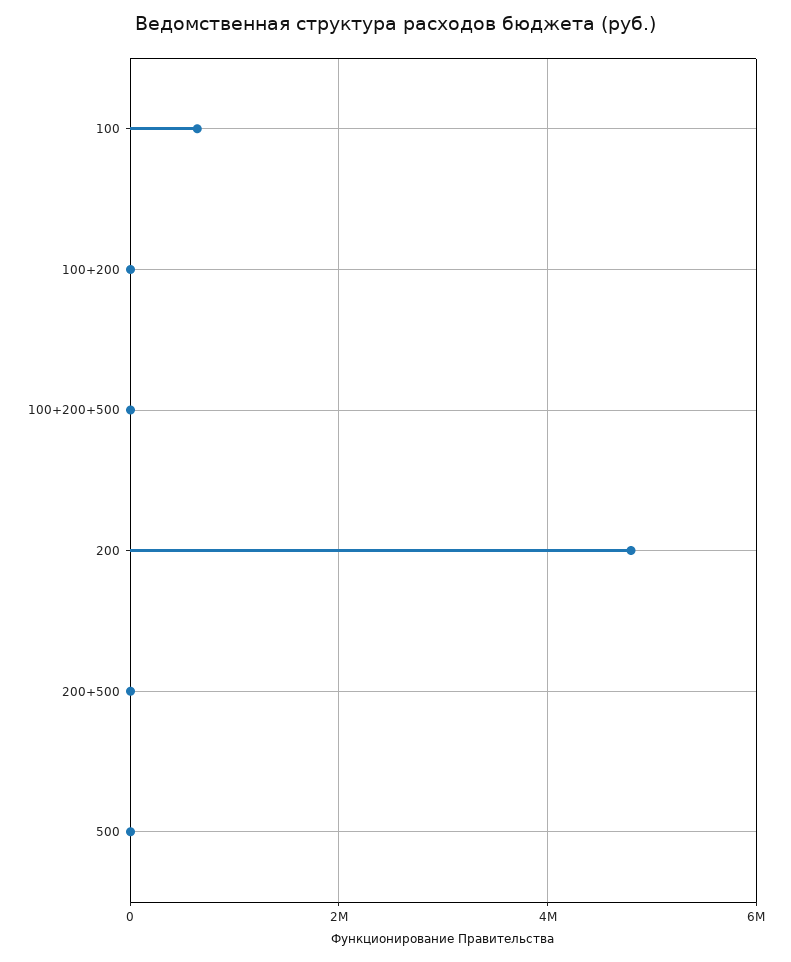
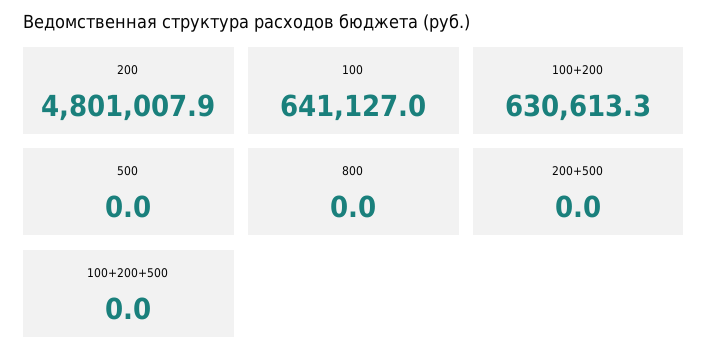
100+200: 0 -> 630613.3
800: none -> 0

